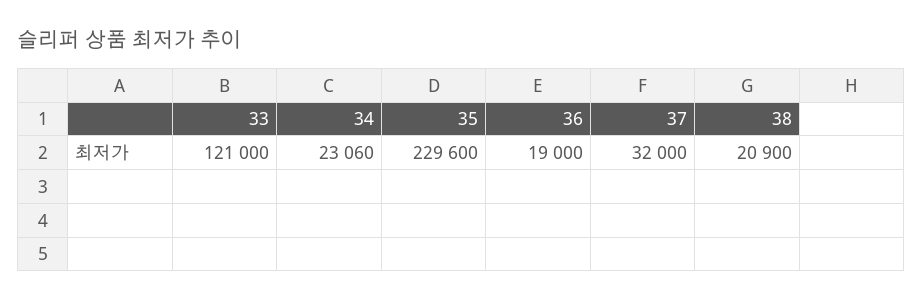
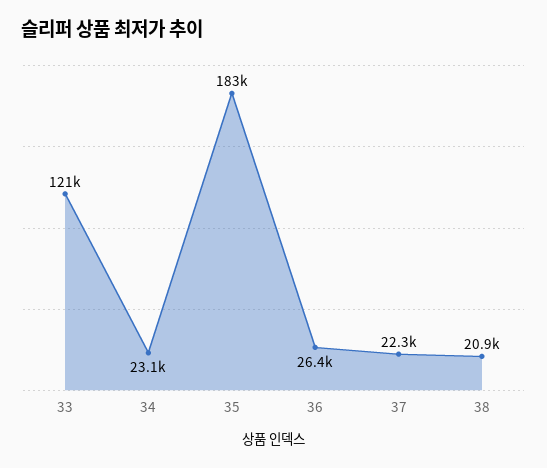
35: 229600 -> 183000
36: 19000 -> 26400
37: 32000 -> 22300

